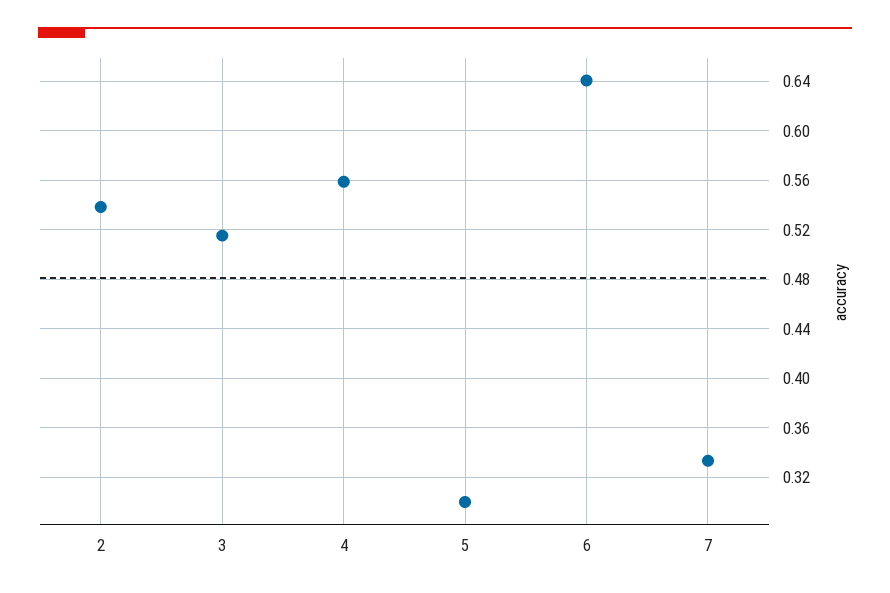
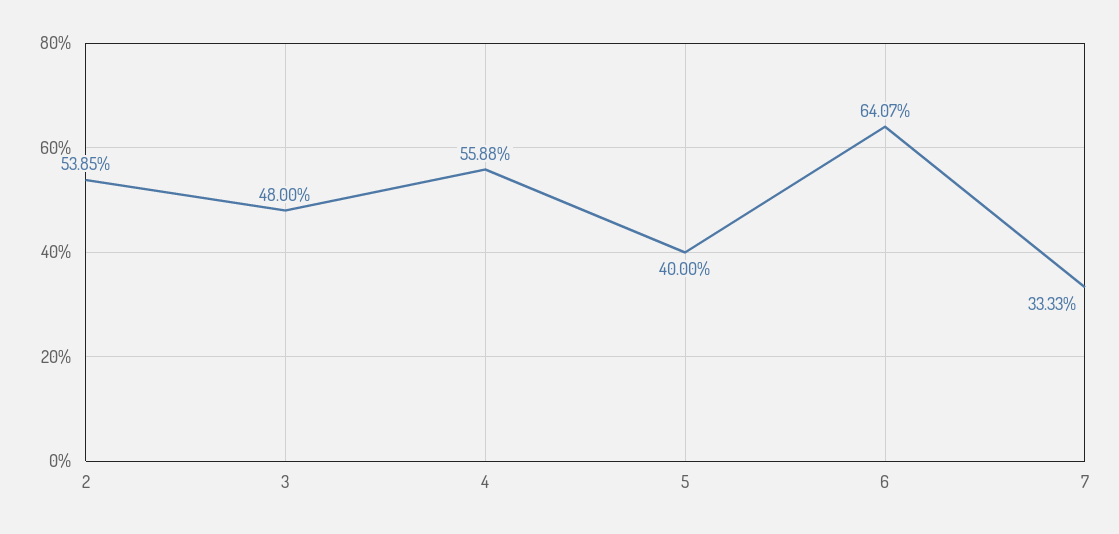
3: 0.515 -> 0.48
5: 0.3 -> 0.4

